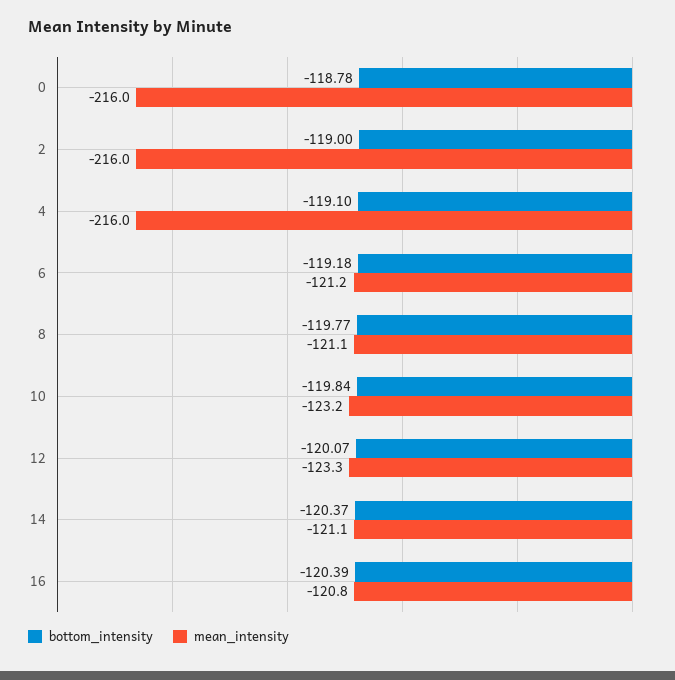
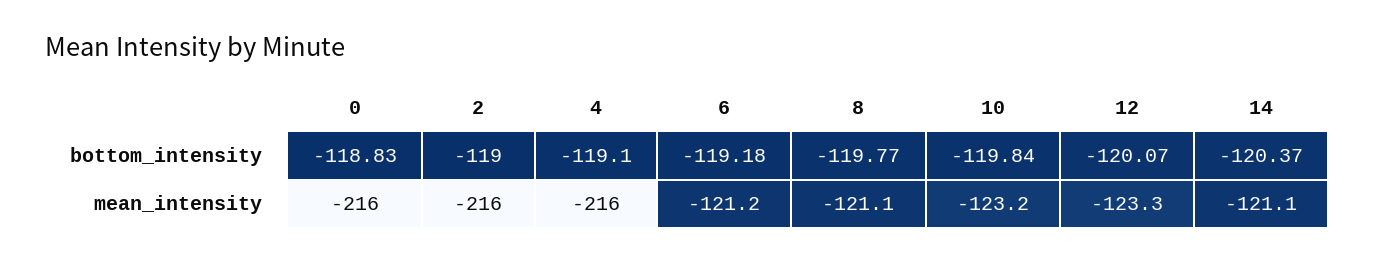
bottom_intensity, 0: -118.78 -> -118.83
bottom_intensity, 16: -120.39 -> none
mean_intensity, 16: -120.8 -> none

